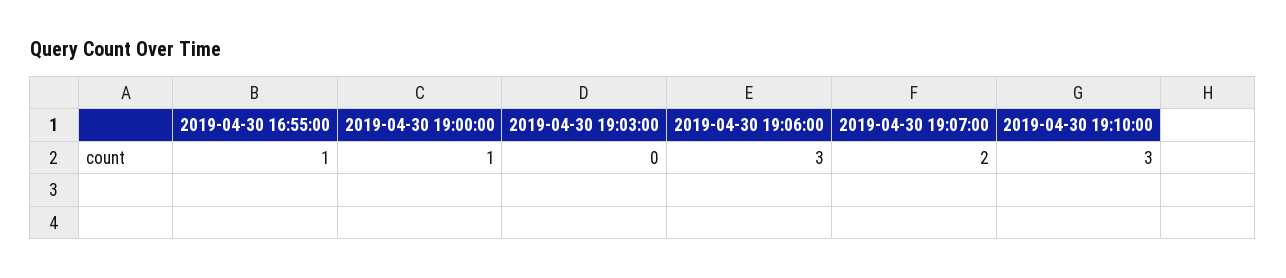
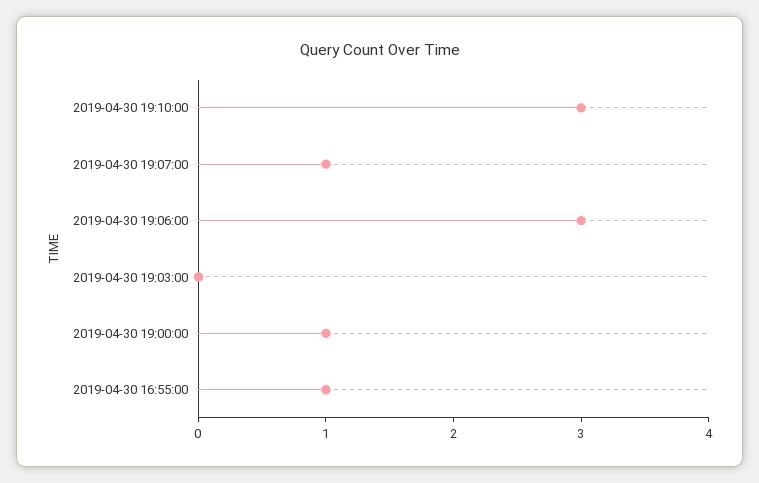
2019-04-30 19:07:00: 2 -> 1

